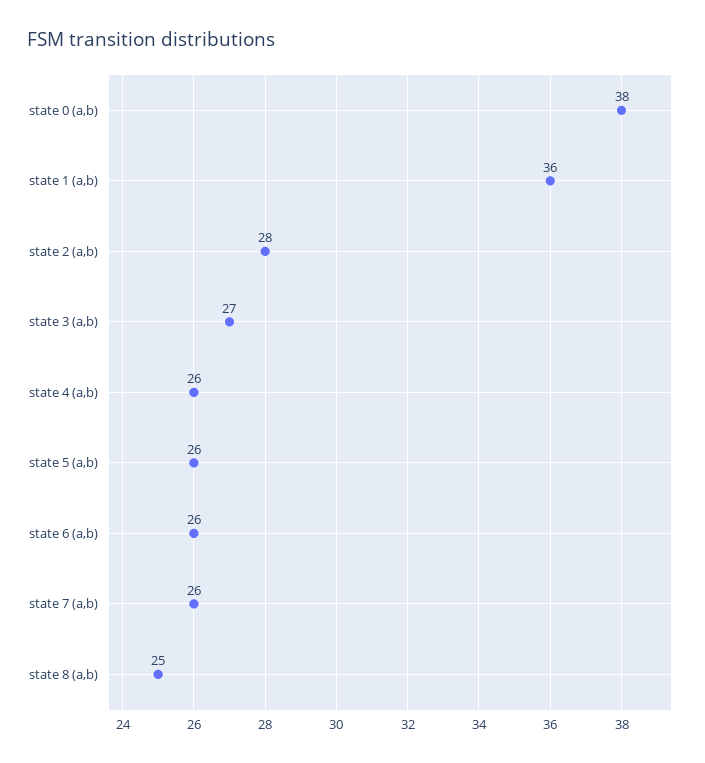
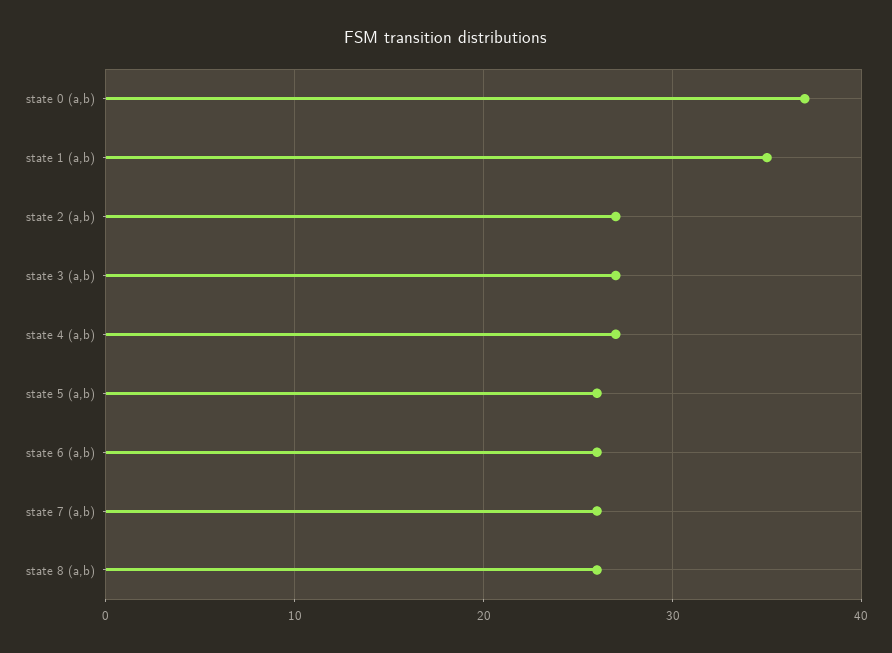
state 0 (a,b): 38 -> 37
state 1 (a,b): 36 -> 35
state 2 (a,b): 28 -> 27
state 4 (a,b): 26 -> 27
state 8 (a,b): 25 -> 26

